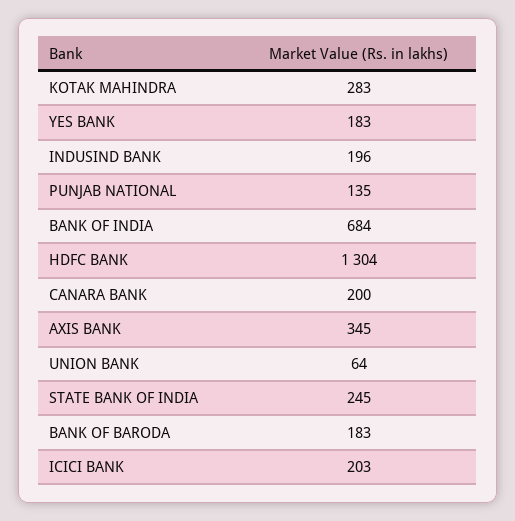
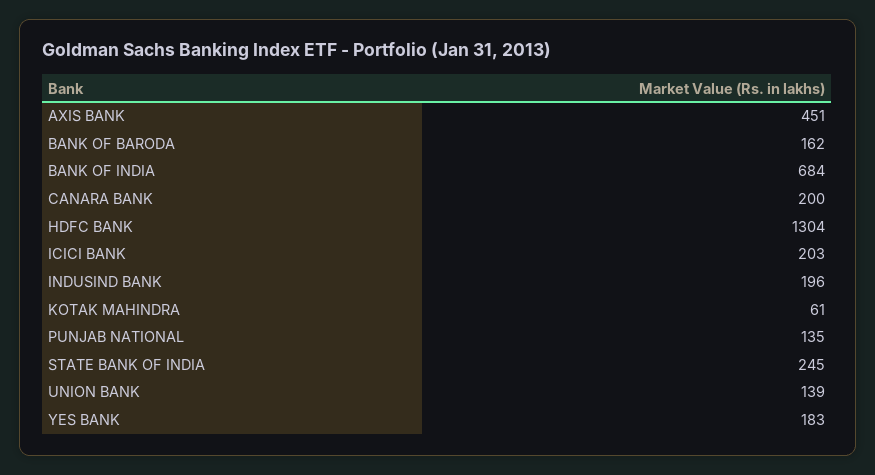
KOTAK MAHINDRA: 283 -> 61
AXIS BANK: 345 -> 451
UNION BANK: 64 -> 139
BANK OF BARODA: 183 -> 162

